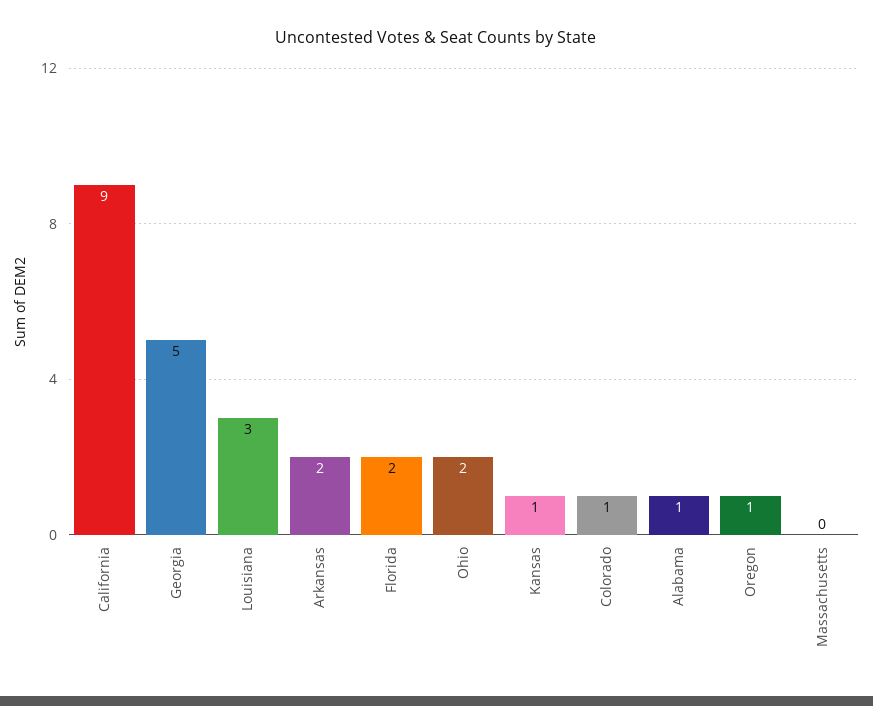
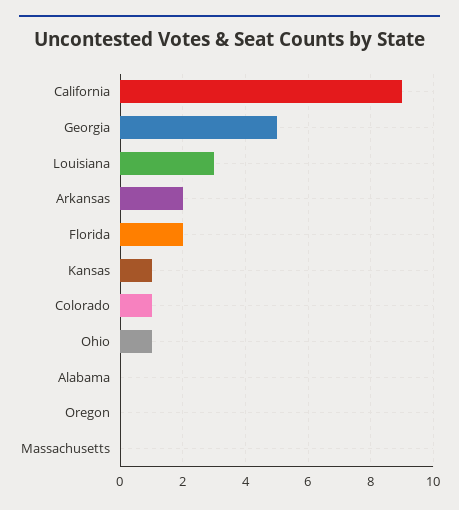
Ohio: 2 -> 1
Alabama: 1 -> 0
Oregon: 1 -> 0

